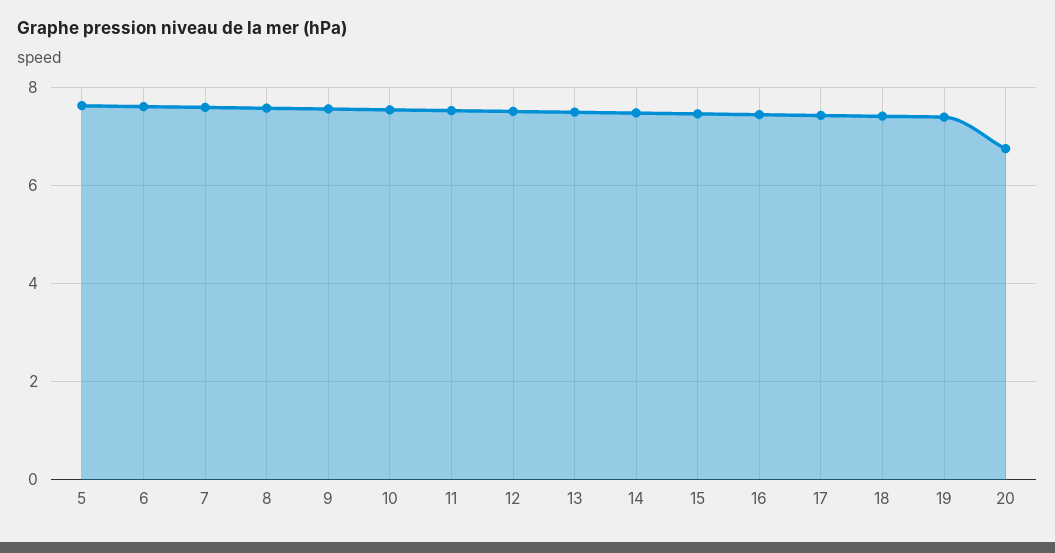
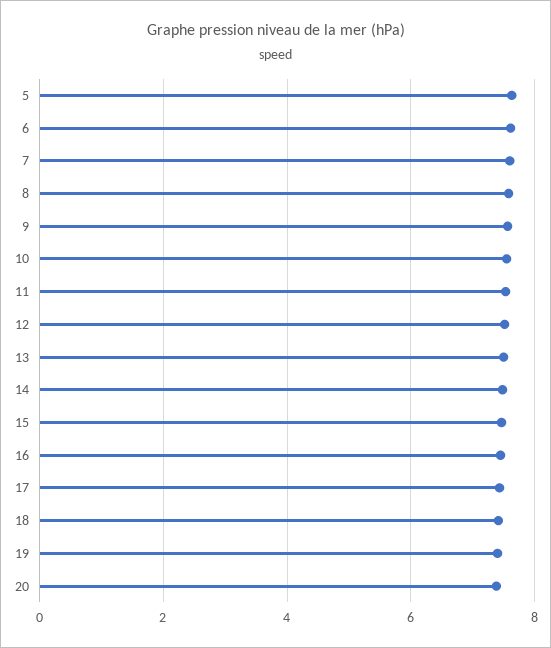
20: 6.8 -> 7.4

